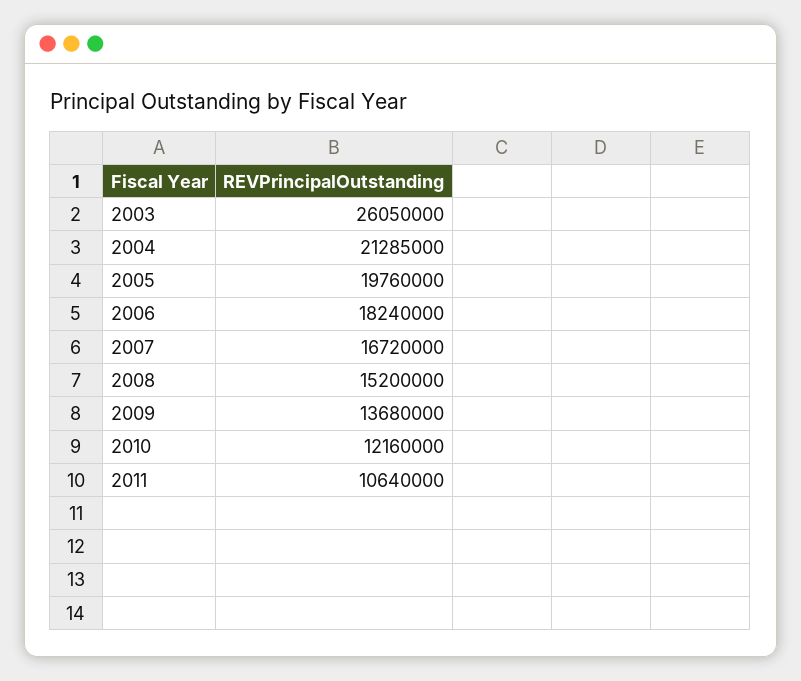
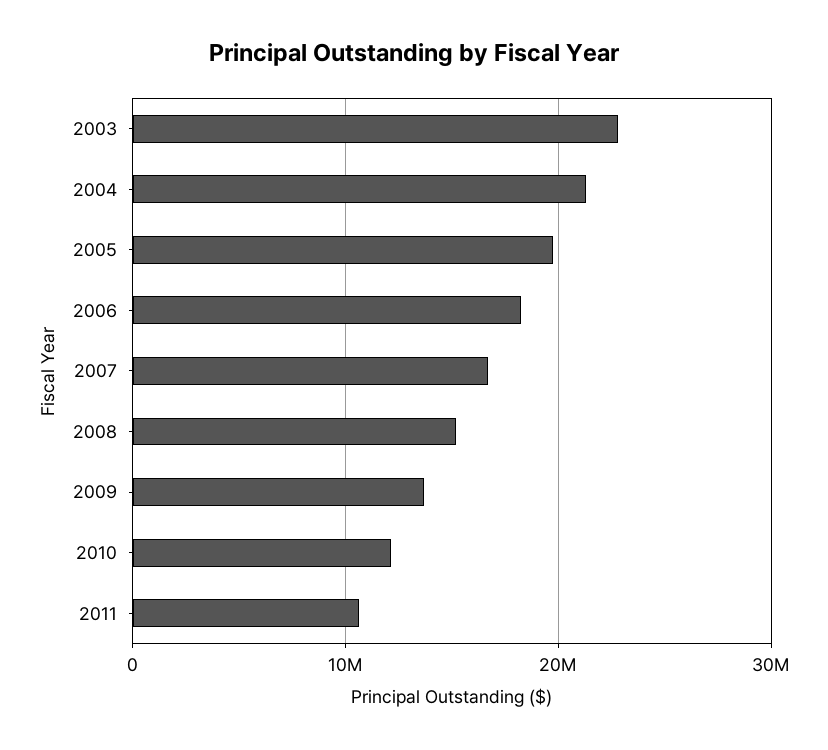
2003: 26050000 -> 23000000

